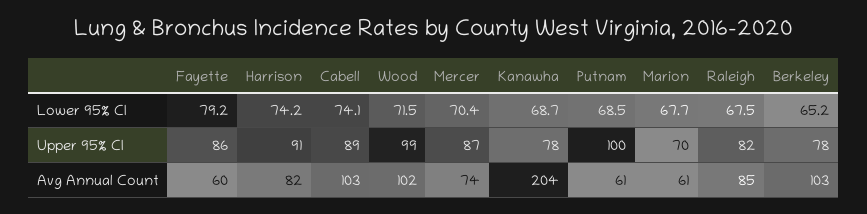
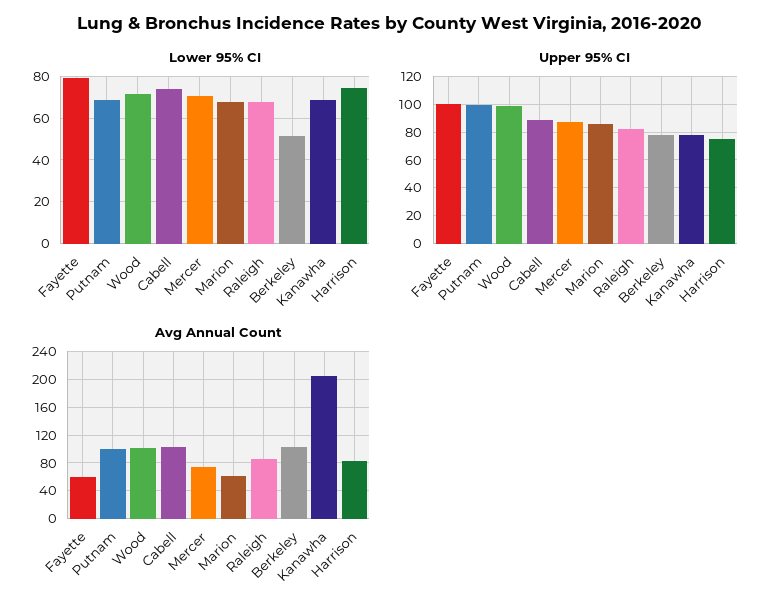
Lower 95% CI, Berkeley: 65.2 -> 50
Upper 95% CI, Fayette: 86 -> 100
Upper 95% CI, Harrison: 91 -> 75
Upper 95% CI, Marion: 70 -> 85
Avg Annual Count, Putnam: 61 -> 100

